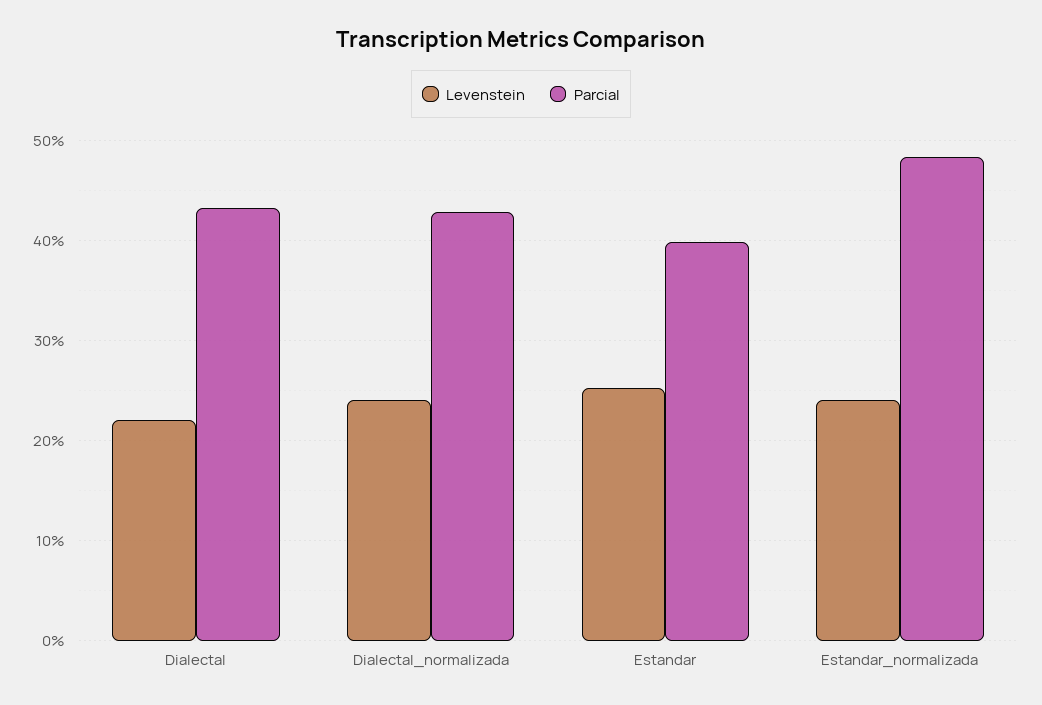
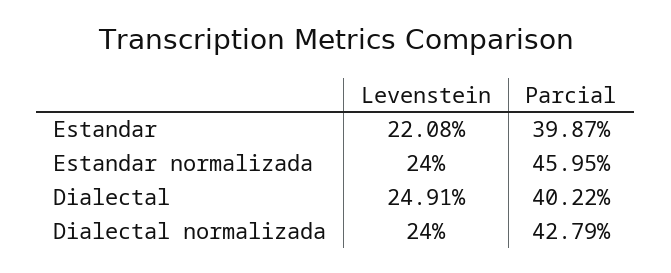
Levenstein, Dialectal: 22 -> 24.91
Parcial, Dialectal: 43 -> 40.22
Levenstein, Estandar: 25 -> 22.08
Parcial, Estandar_normalizada: 48 -> 45.95

